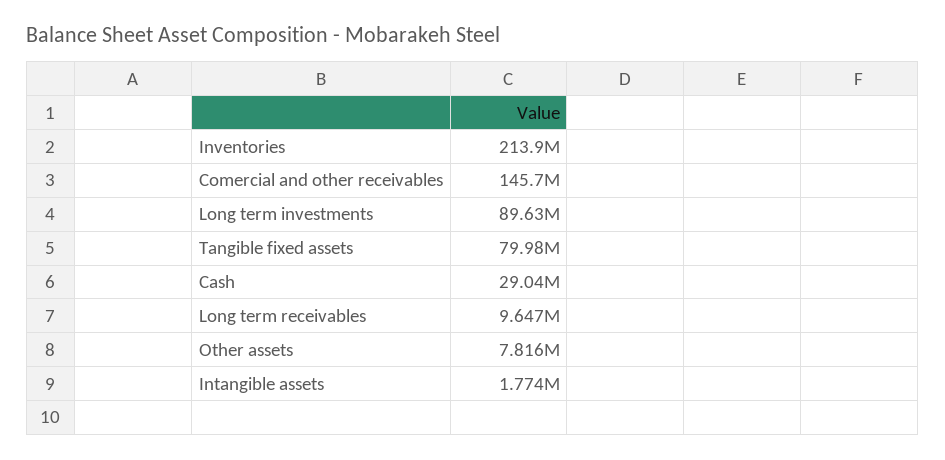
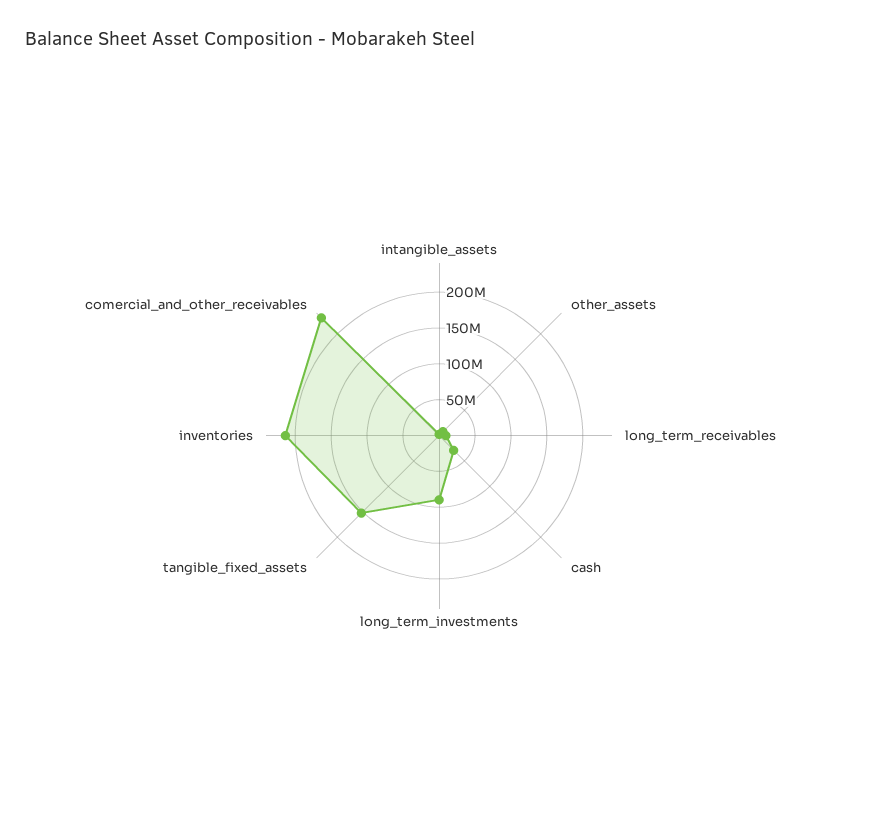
Comercial and other receivables: 145700000 -> 225000000
Tangible fixed assets: 79980000 -> 150000000

